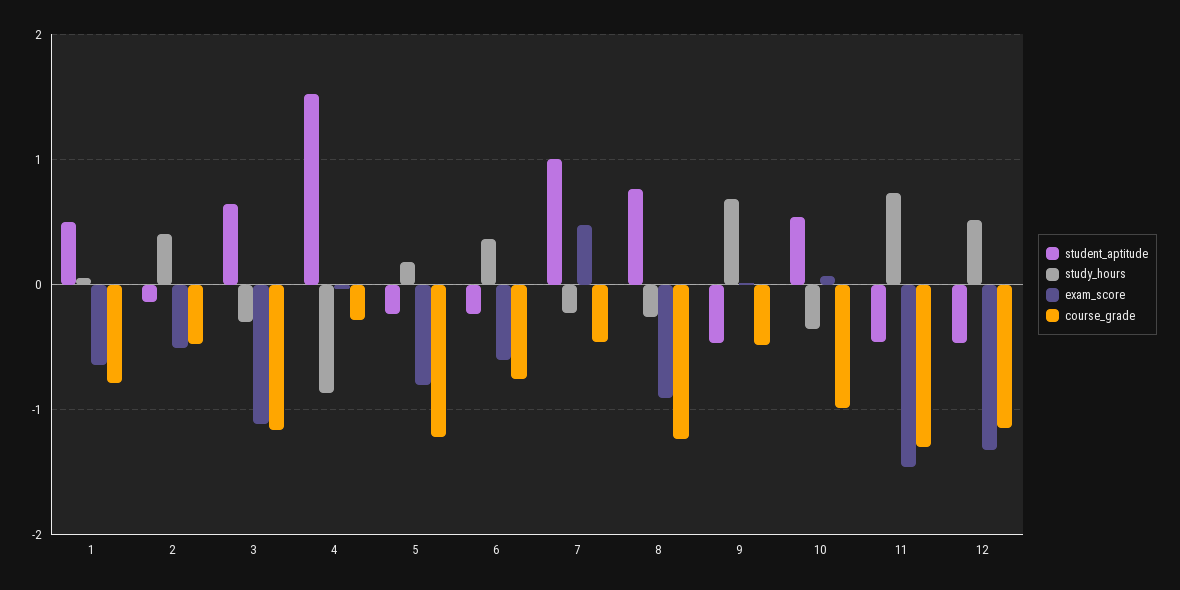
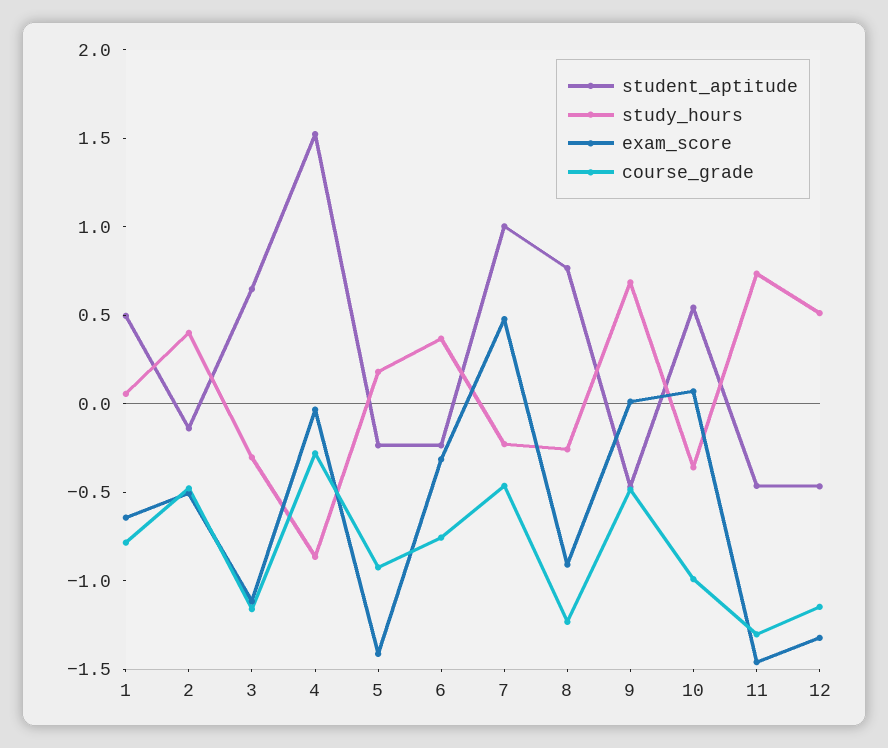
exam_score, 5: -0.8 -> -1.4
course_grade, 5: -1.2 -> -0.9
exam_score, 6: -0.6 -> -0.3

